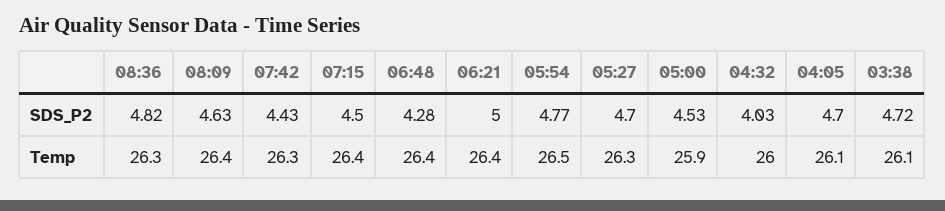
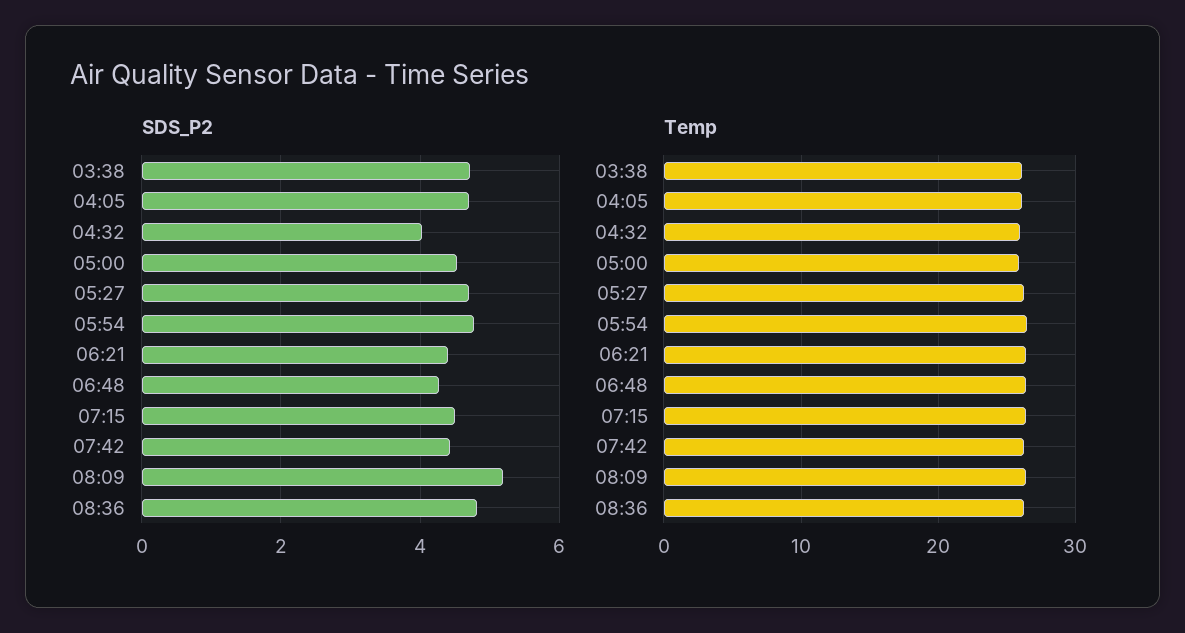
SDS_P2, 08:09: 4.63 -> 5.2
SDS_P2, 06:21: 5 -> 4.4

